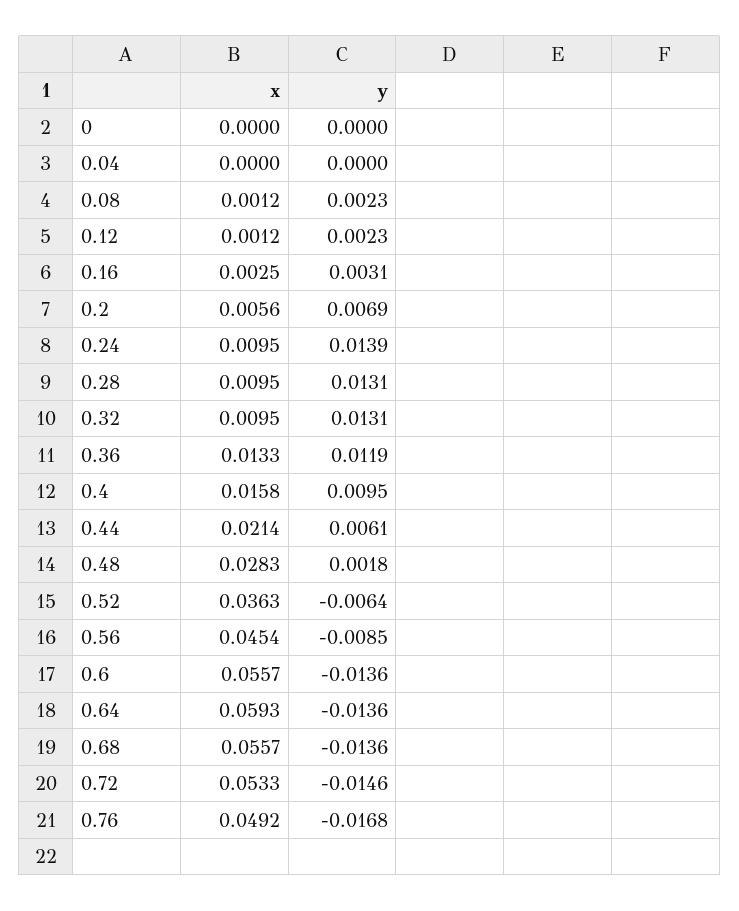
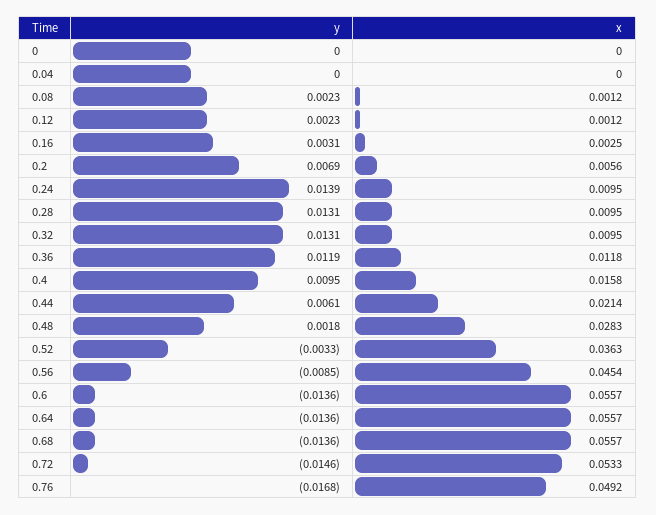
x, 0.36: 0.0133 -> 0.0118
y, 0.52: -0.0064 -> -0.0033
x, 0.64: 0.0593 -> 0.0557

